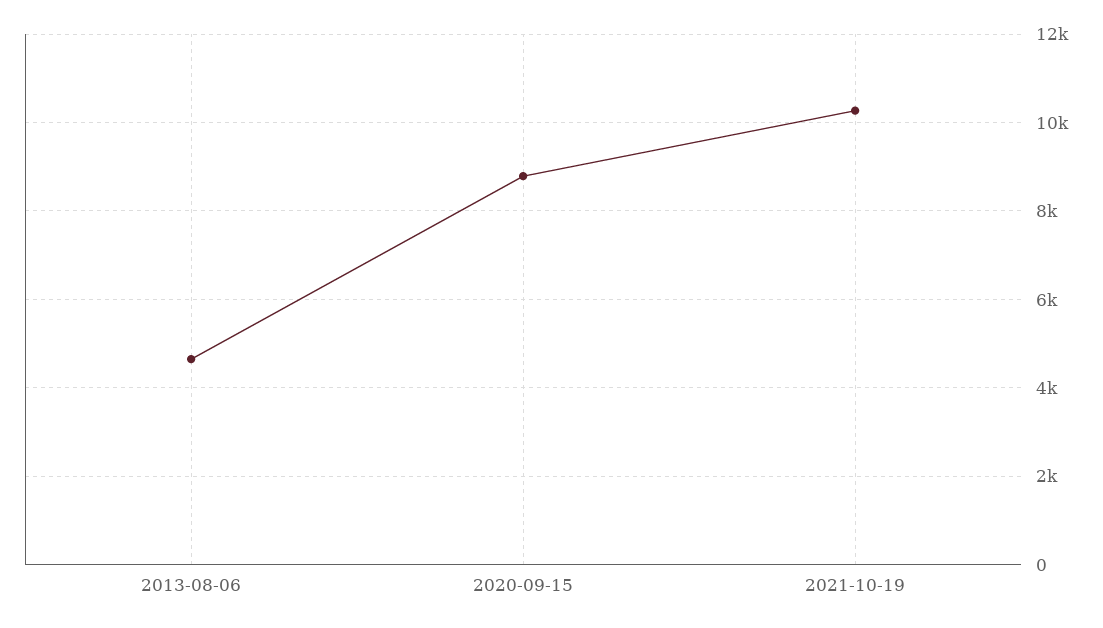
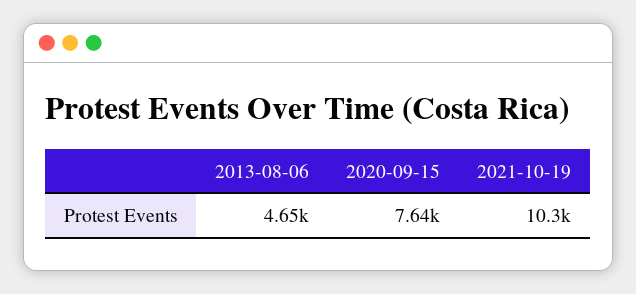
2020-09-15: 8800 -> 7640

